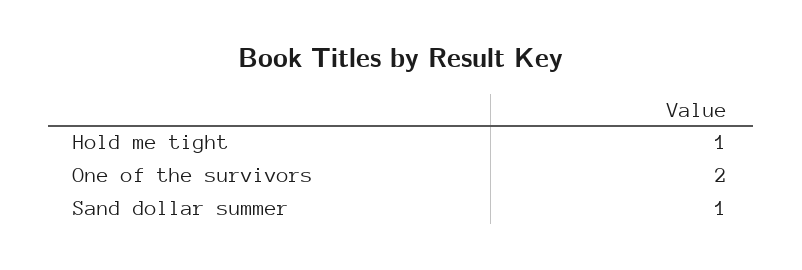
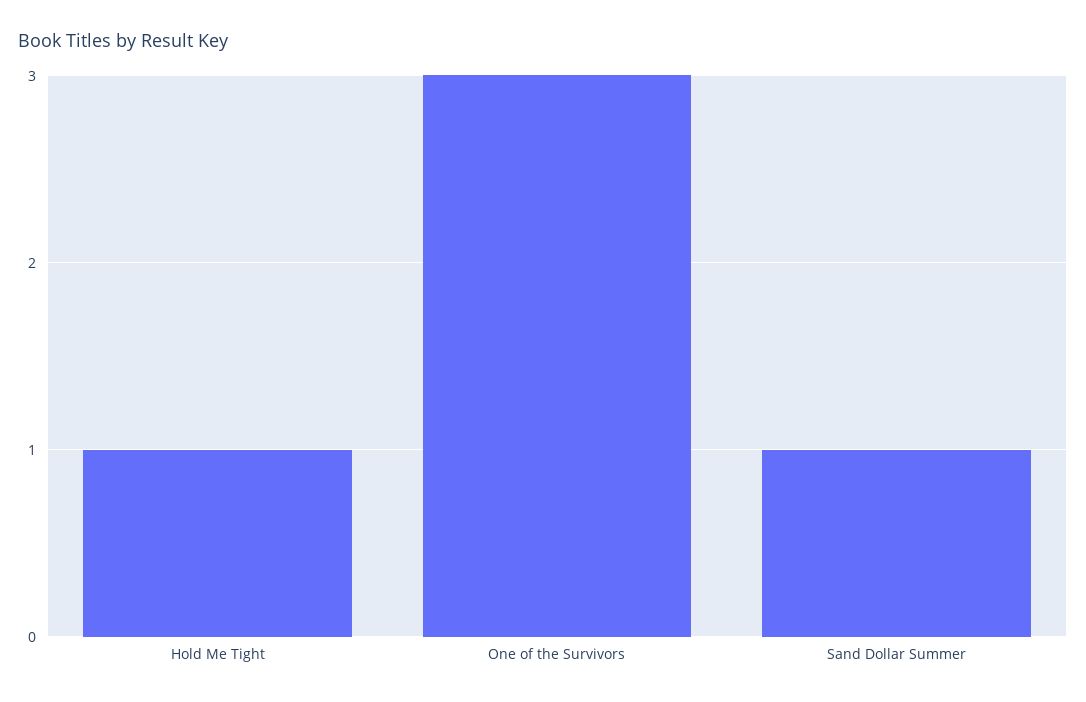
One of the survivors: 2 -> 3

